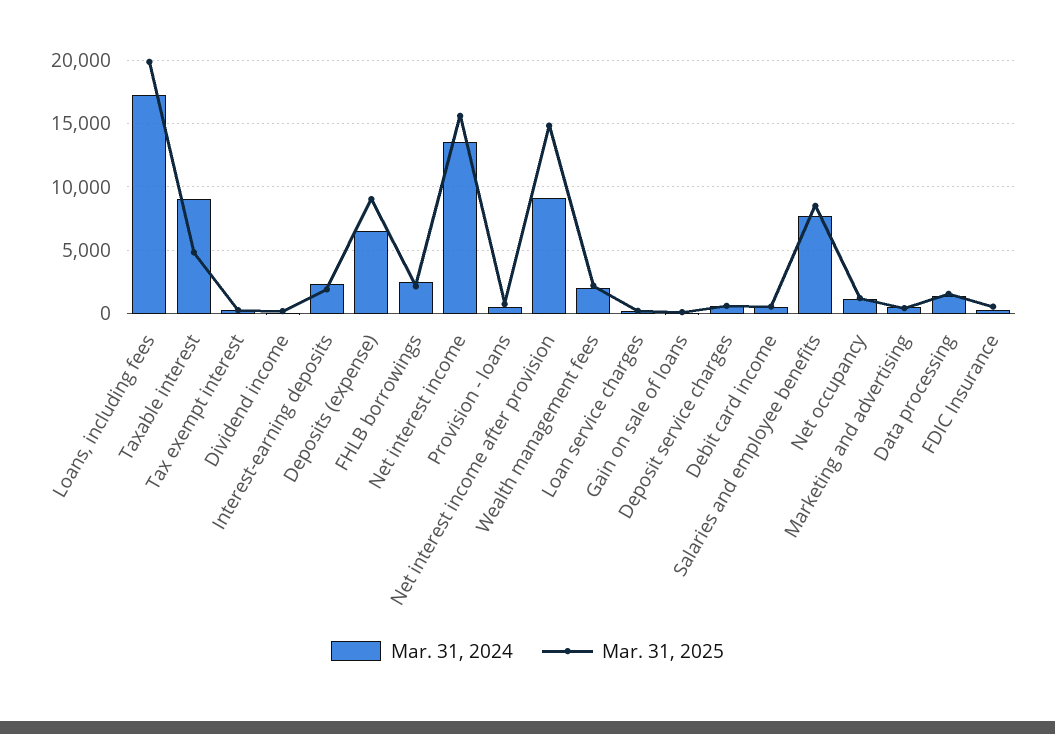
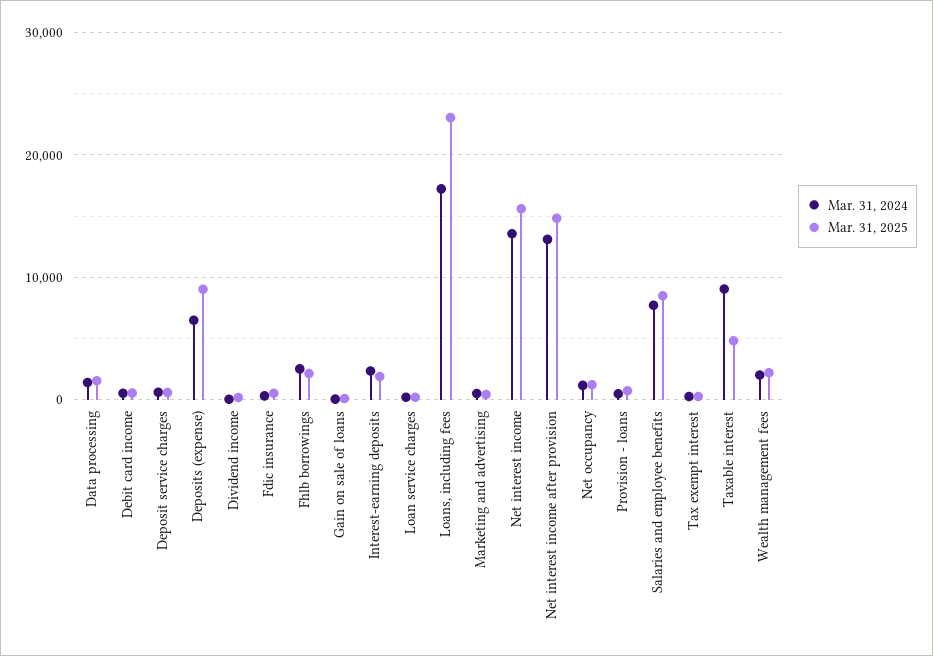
Mar. 31, 2025, Loans, including fees: 20000 -> 23000
Mar. 31, 2024, Net interest income after provision: 9000 -> 13000

